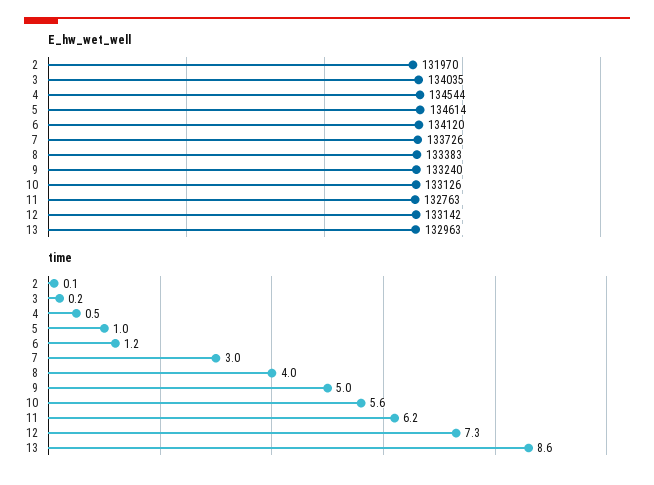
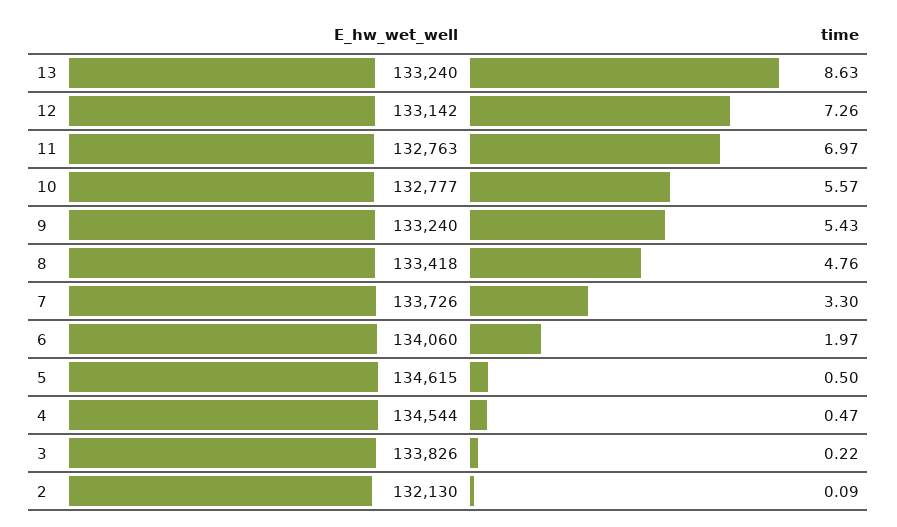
E_hw_wet_well, 2: 131970 -> 132130
E_hw_wet_well, 3: 134035 -> 133826
E_hw_wet_well, 5: 134614 -> 134615
E_hw_wet_well, 6: 134120 -> 134060
E_hw_wet_well, 8: 133383 -> 133418
E_hw_wet_well, 10: 133126 -> 132777
E_hw_wet_well, 13: 132963 -> 133240
time, 5: 1 -> 0.5
time, 6: 1.2 -> 1.97
time, 7: 3 -> 3.3
time, 8: 4 -> 4.76
time, 9: 5 -> 5.43
time, 11: 6.2 -> 6.97

